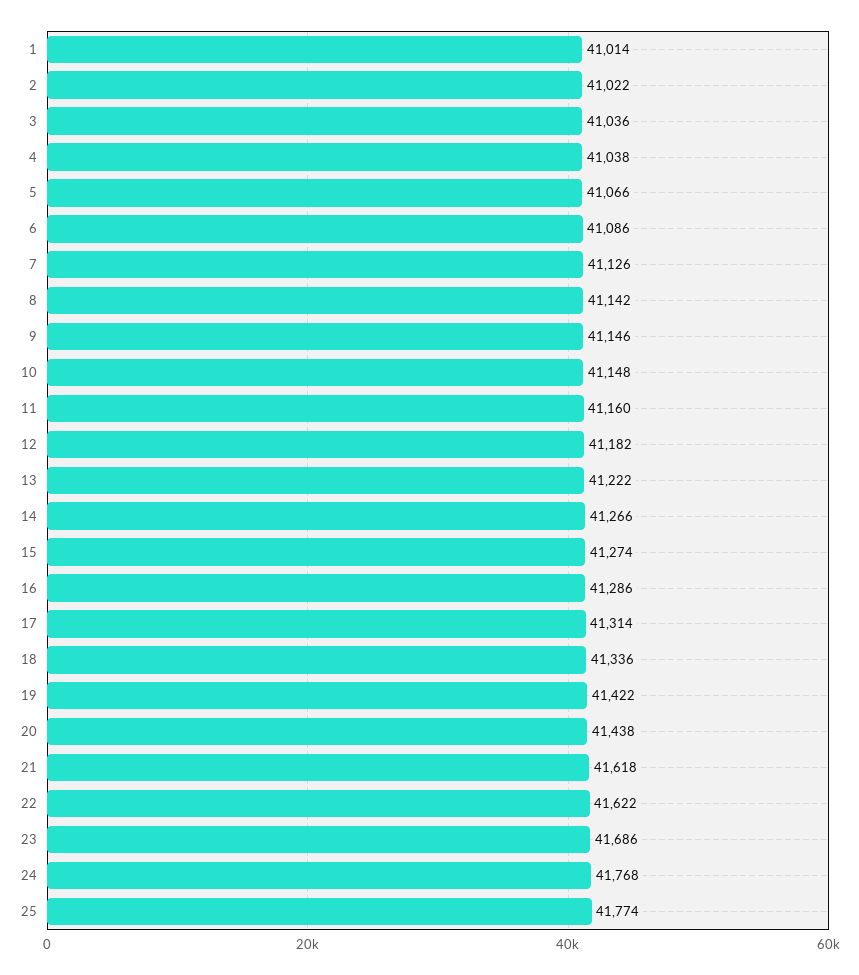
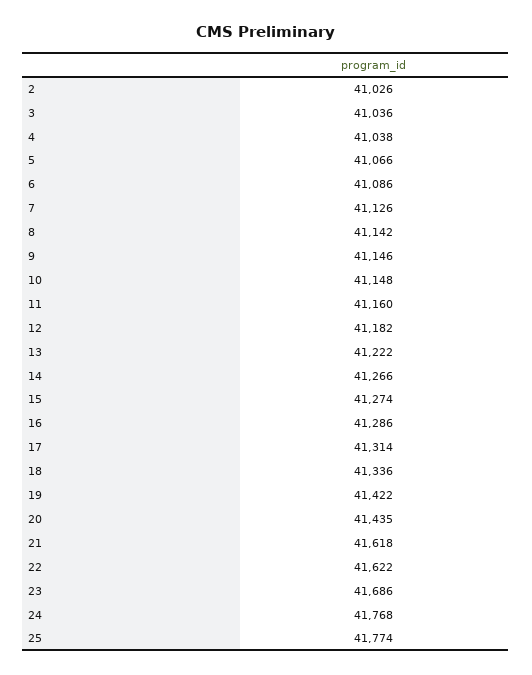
1: 41014 -> none
2: 41022 -> 41026
20: 41438 -> 41435

